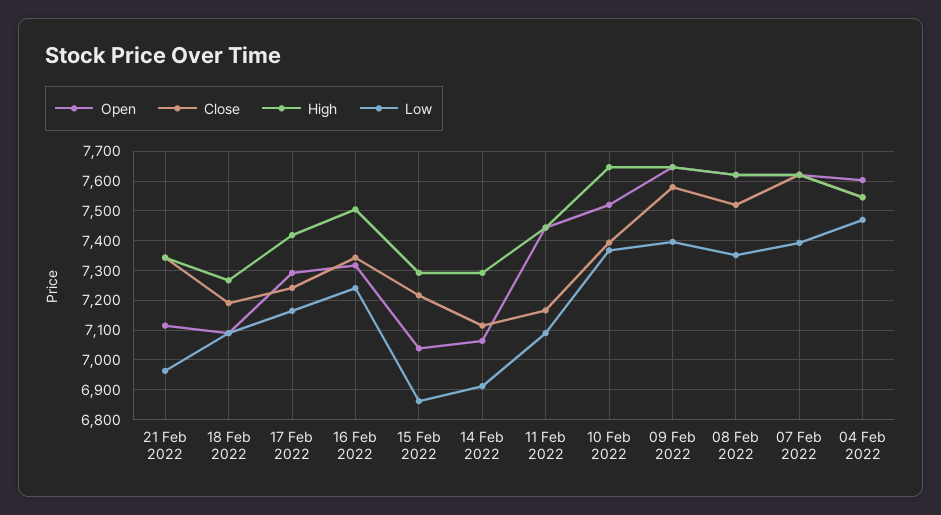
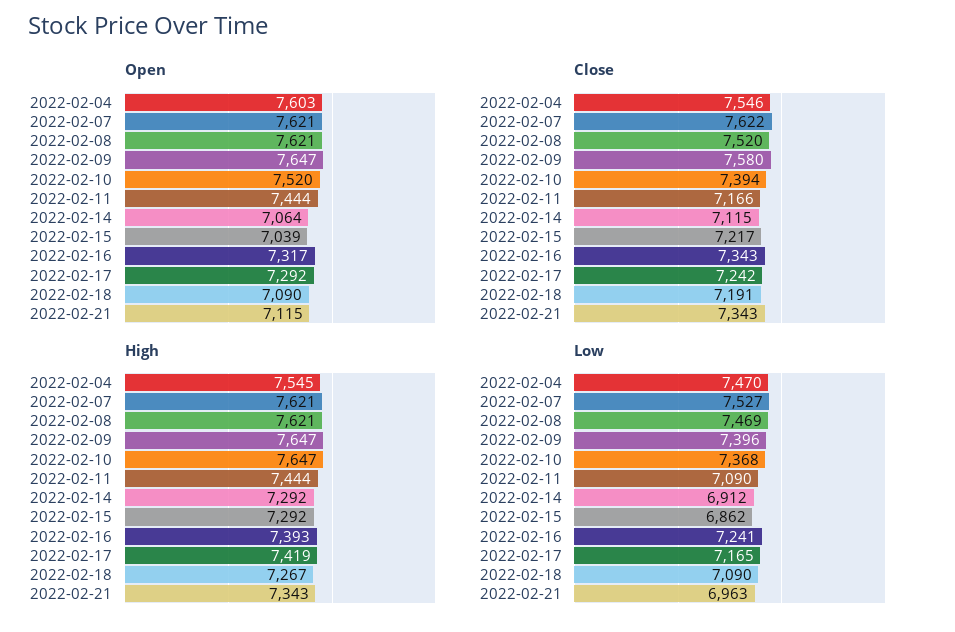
High, 16 Feb 2022: 7500 -> 7393
Low, 08 Feb 2022: 7350 -> 7469
Low, 07 Feb 2022: 7400 -> 7527

